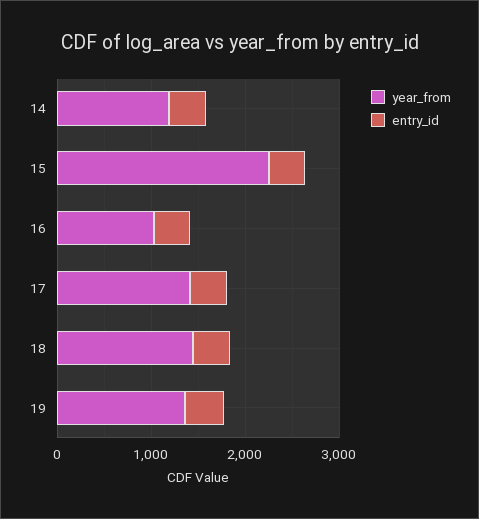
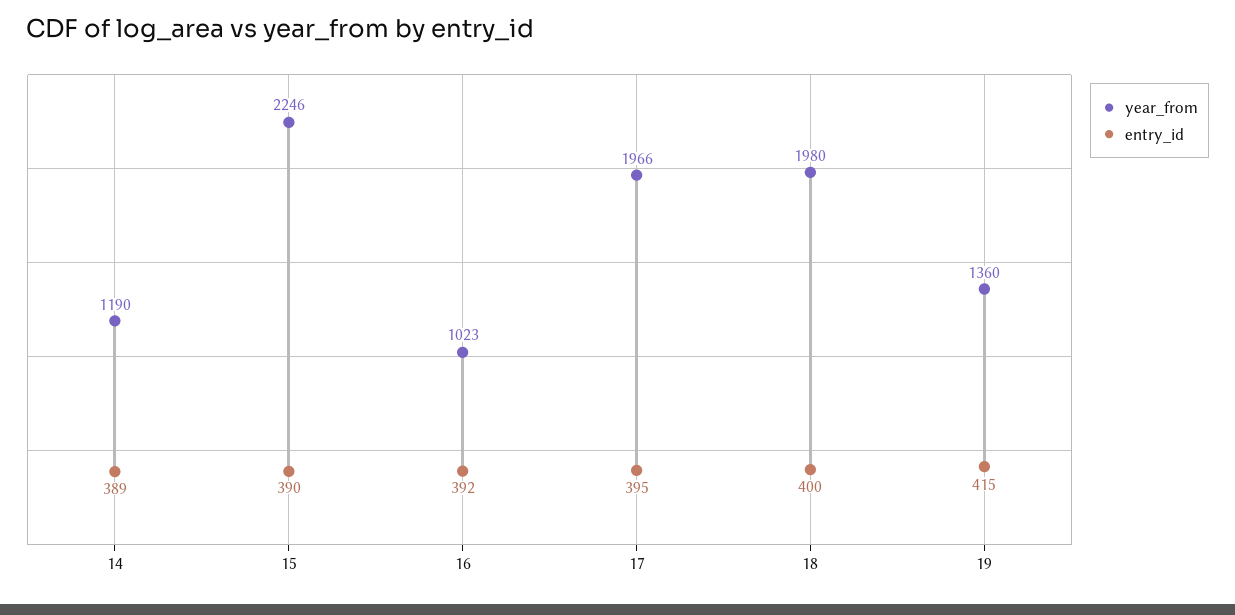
year_from, 17: 1400 -> 1966
year_from, 18: 1400 -> 1980

